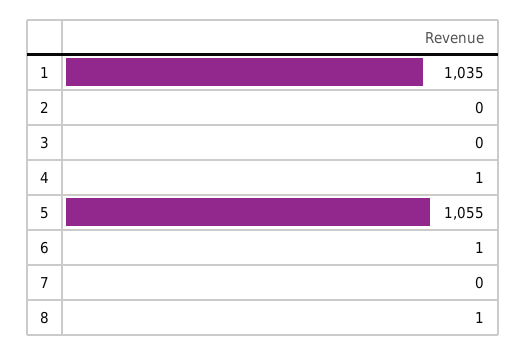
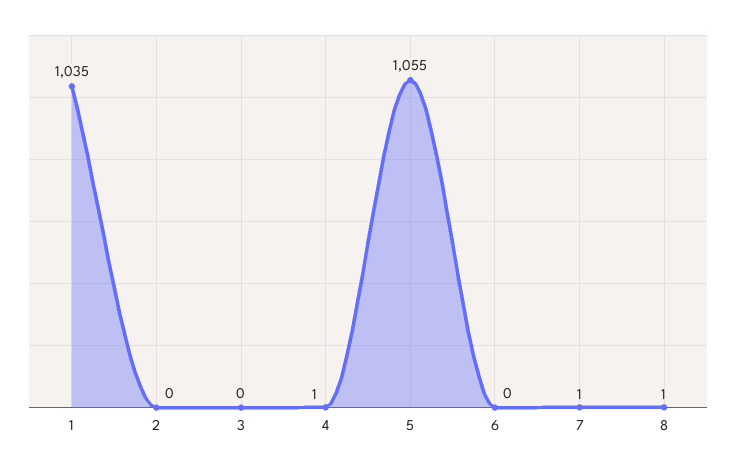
6: 1 -> 0
7: 0 -> 1

